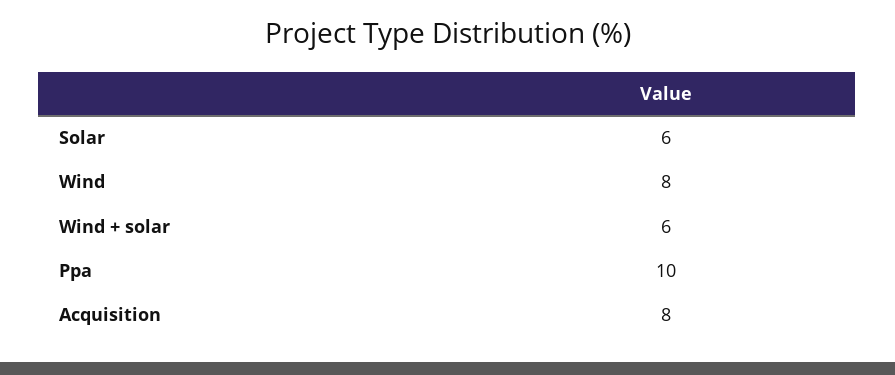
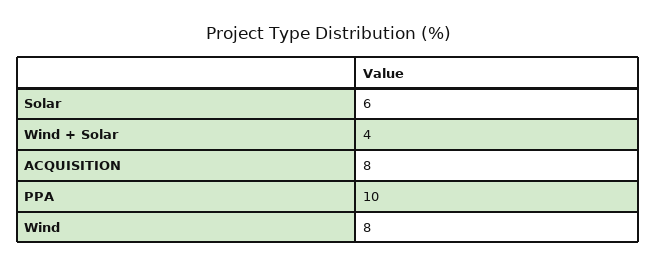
Wind + solar: 6 -> 4

